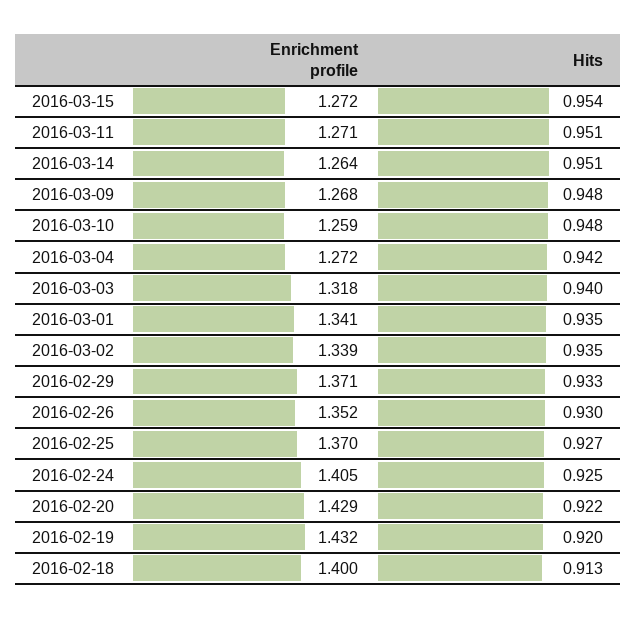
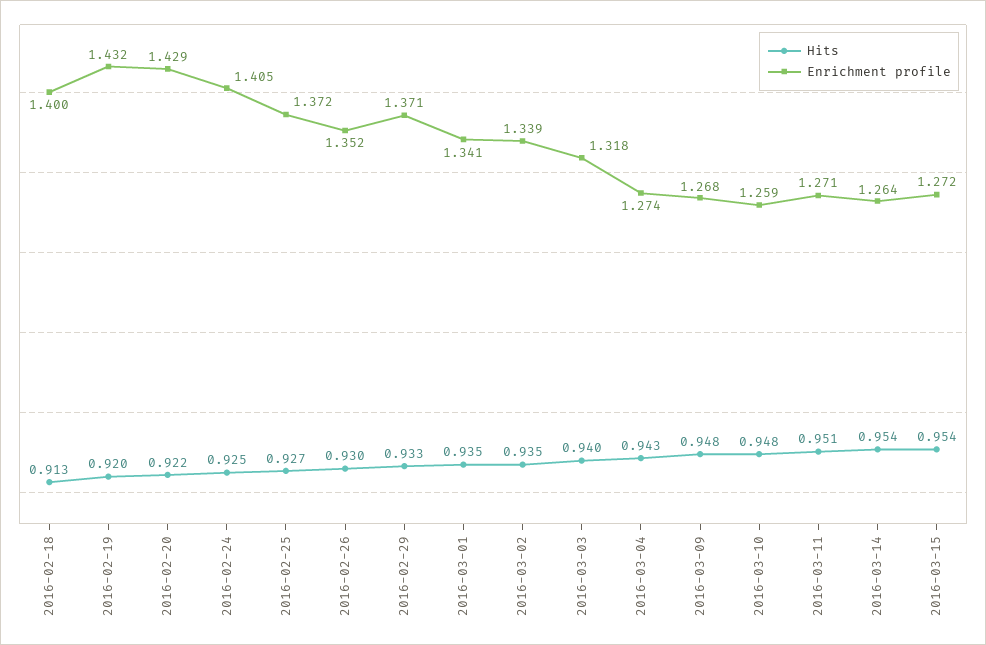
Hits, 2016-03-14: 0.951 -> 0.954
Enrichment profile, 2016-03-04: 1.272 -> 1.274
Hits, 2016-03-04: 0.942 -> 0.943
Enrichment profile, 2016-02-25: 1.37 -> 1.372

